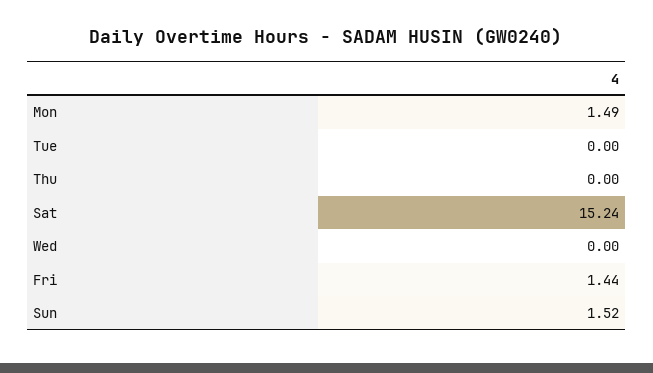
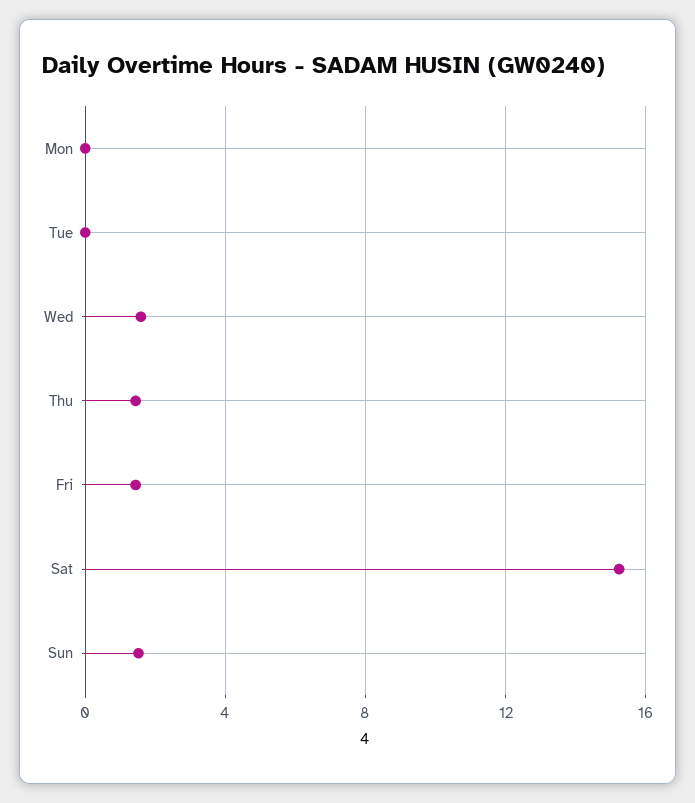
Mon: 1.49 -> 0
Thu: 0 -> 1.5
Wed: 0 -> 1.5

